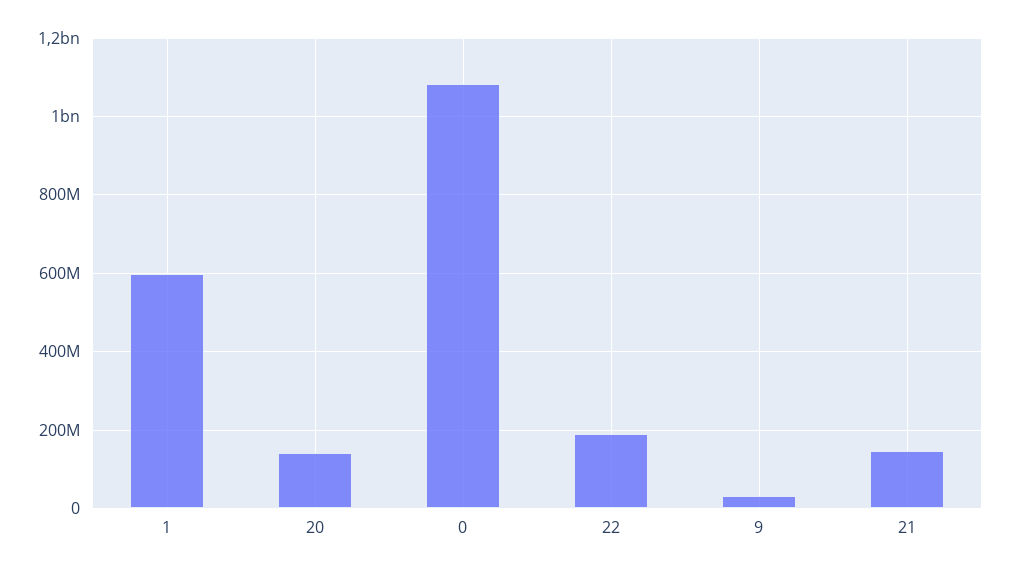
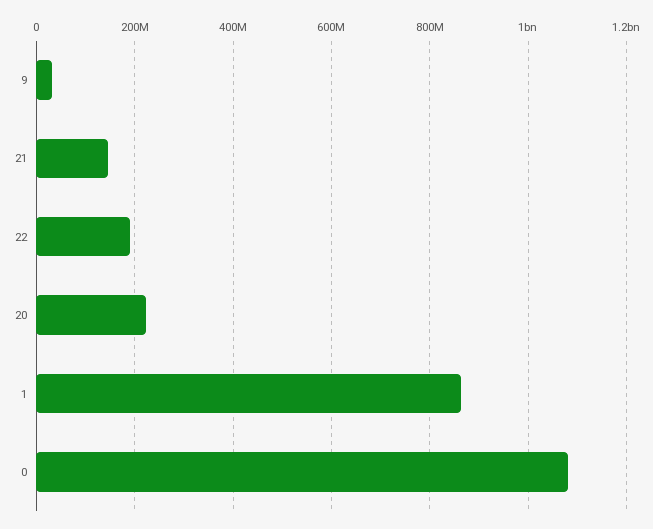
1: 600000000 -> 860000000
20: 140000000 -> 220000000

